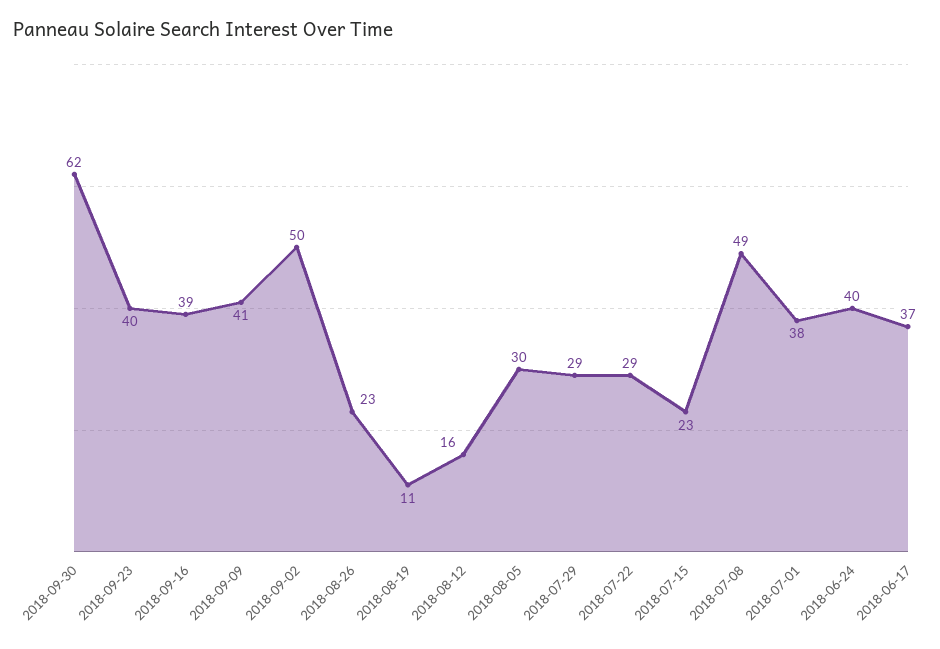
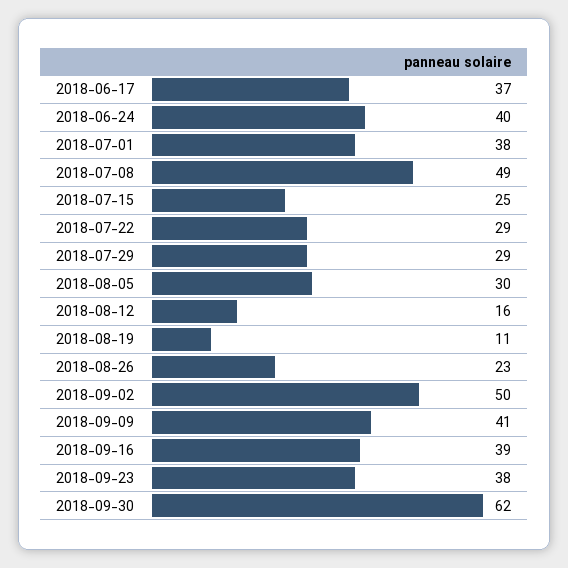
2018-09-23: 40 -> 38
2018-07-15: 23 -> 25

